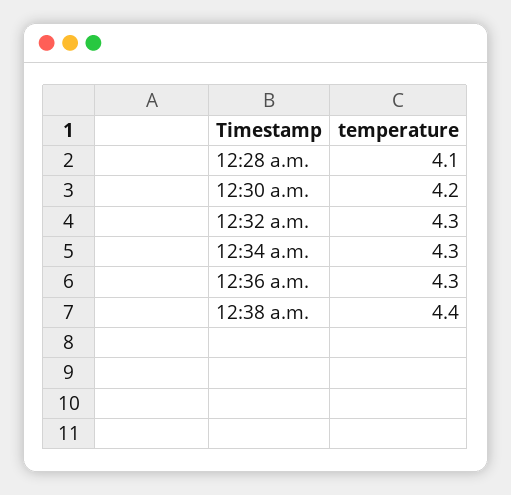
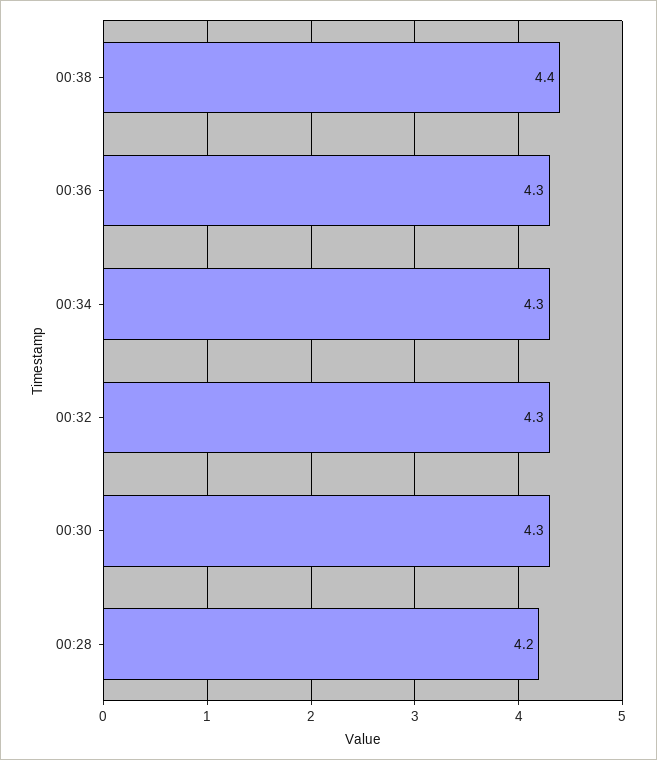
12:28 a.m.: 4.1 -> 4.2
12:30 a.m.: 4.2 -> 4.3

